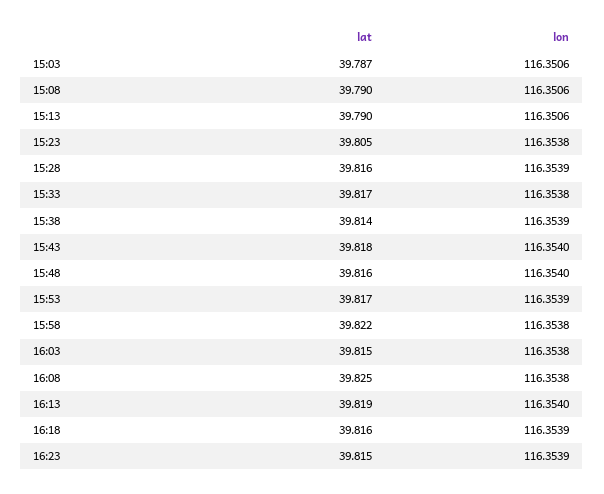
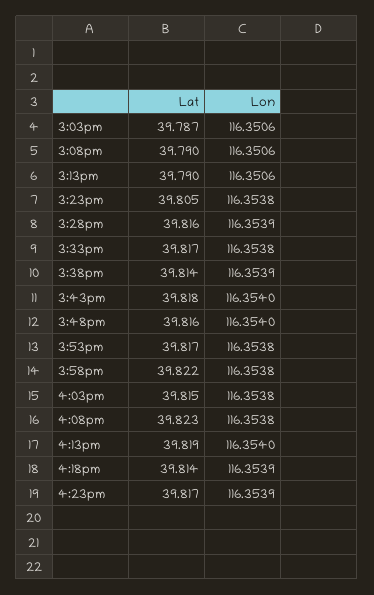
lon, 15:53: 116.3539 -> 116.3538
lat, 16:08: 39.825 -> 39.823
lat, 16:18: 39.816 -> 39.814
lat, 16:23: 39.815 -> 39.817

